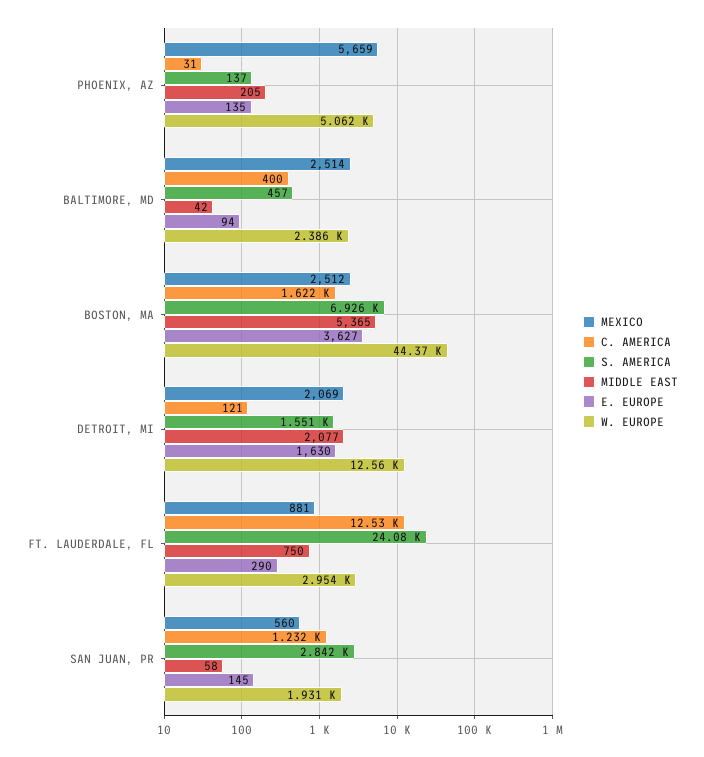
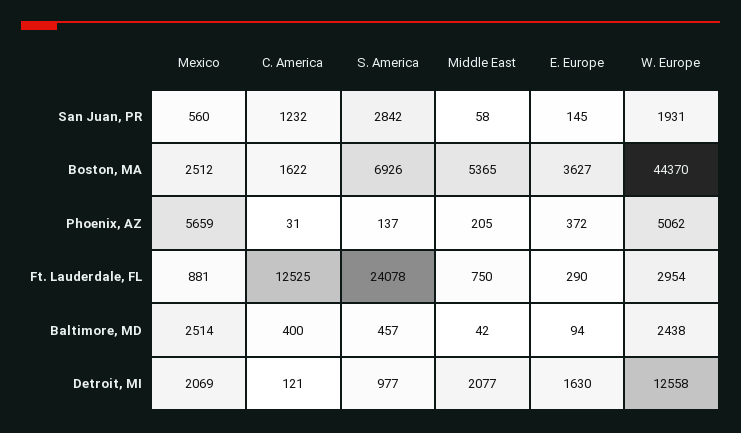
E. EUROPE, PHOENIX, AZ: 135 -> 372
W. EUROPE, BALTIMORE, MD: 2386 -> 2438
S. AMERICA, DETROIT, MI: 1551 -> 977

